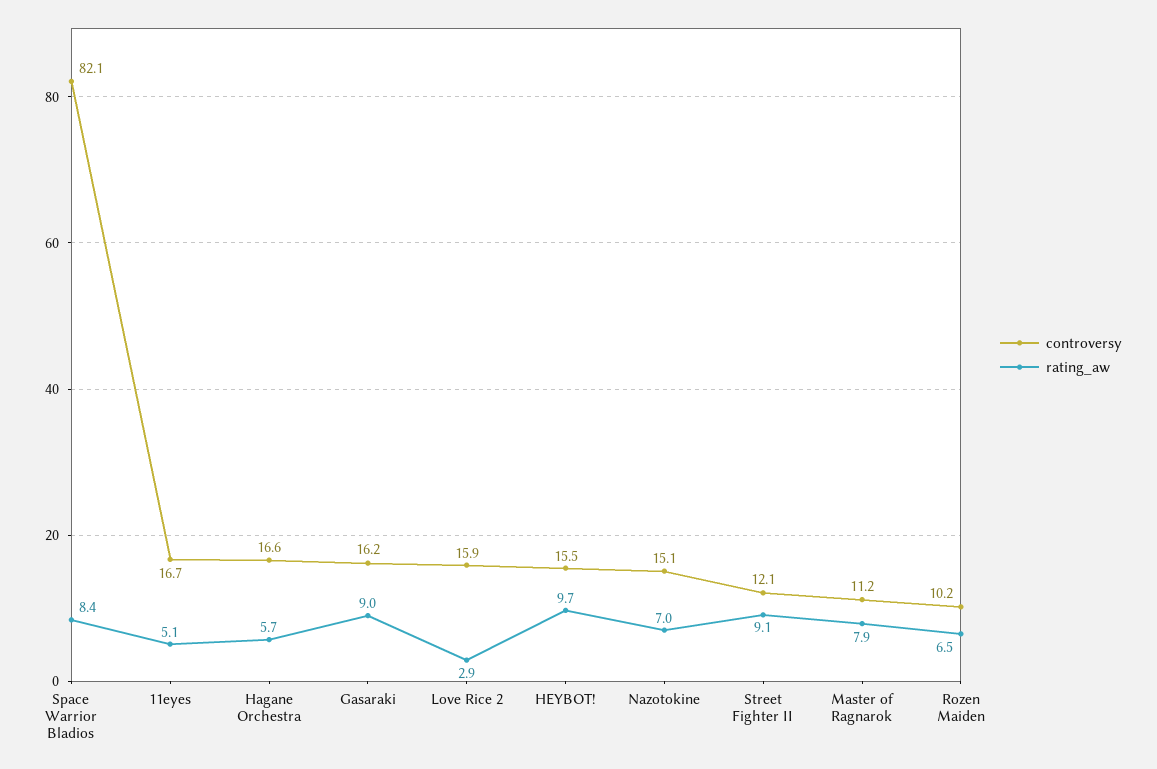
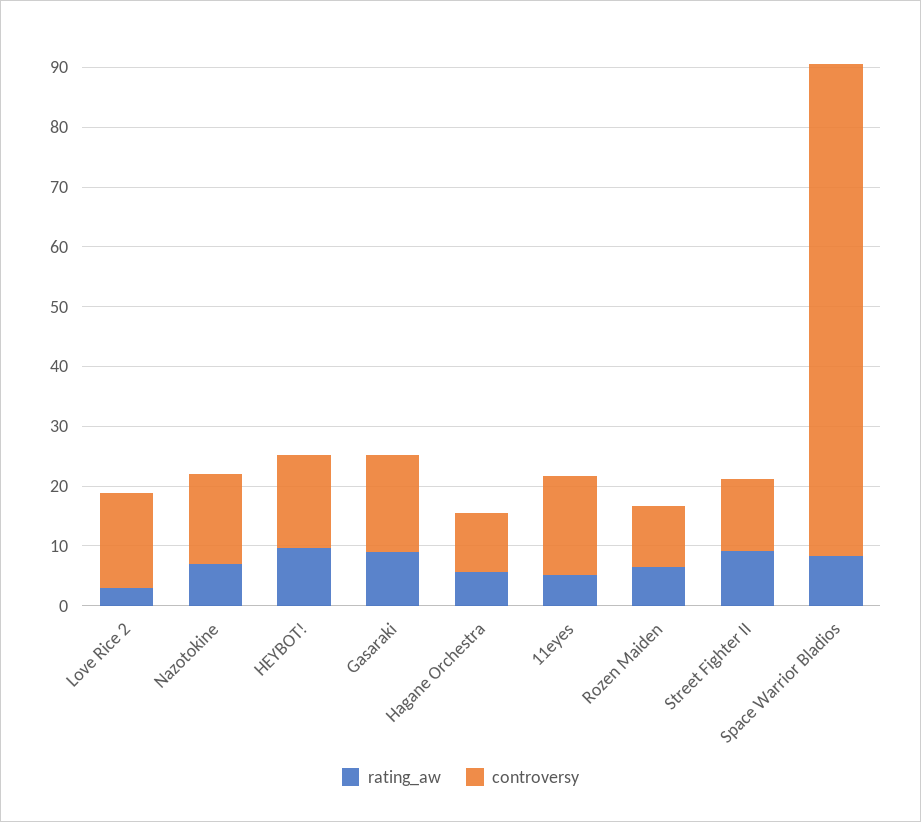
controversy, Hagane Orchestra: 16.6 -> 10
controversy, Master of Ragnarok: 11.2 -> none
rating_aw, Master of Ragnarok: 7.9 -> none

